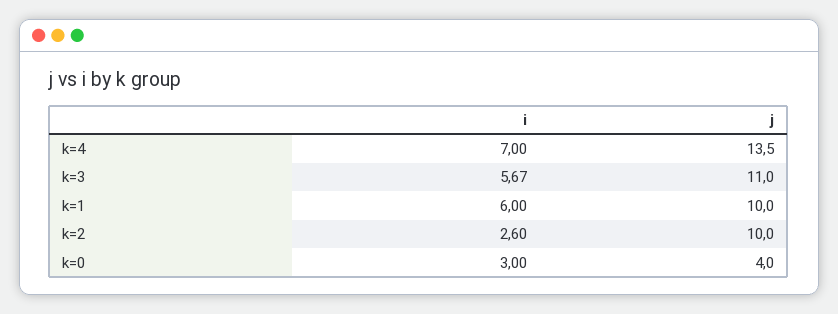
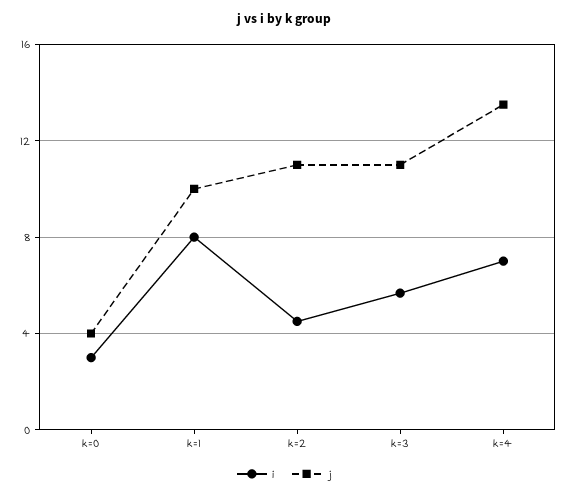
i, k=1: 6 -> 8
i, k=2: 2.6 -> 4.5
j, k=2: 10 -> 11

